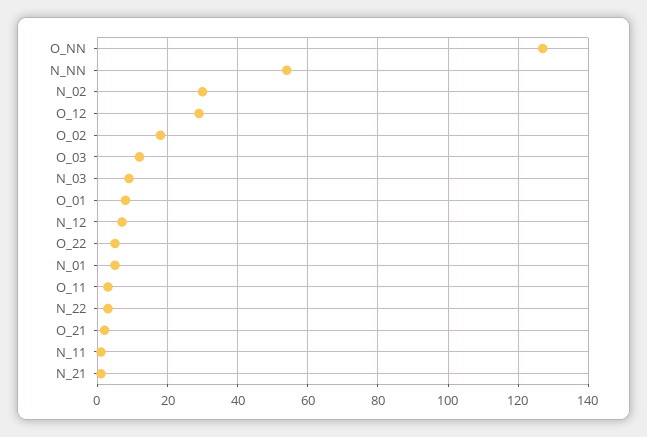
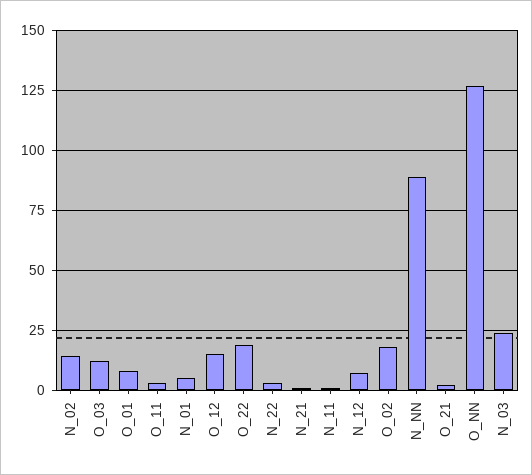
N_NN: 55 -> 90
N_02: 30 -> 15
O_12: 30 -> 15
N_03: 10 -> 25
O_22: 5 -> 20

